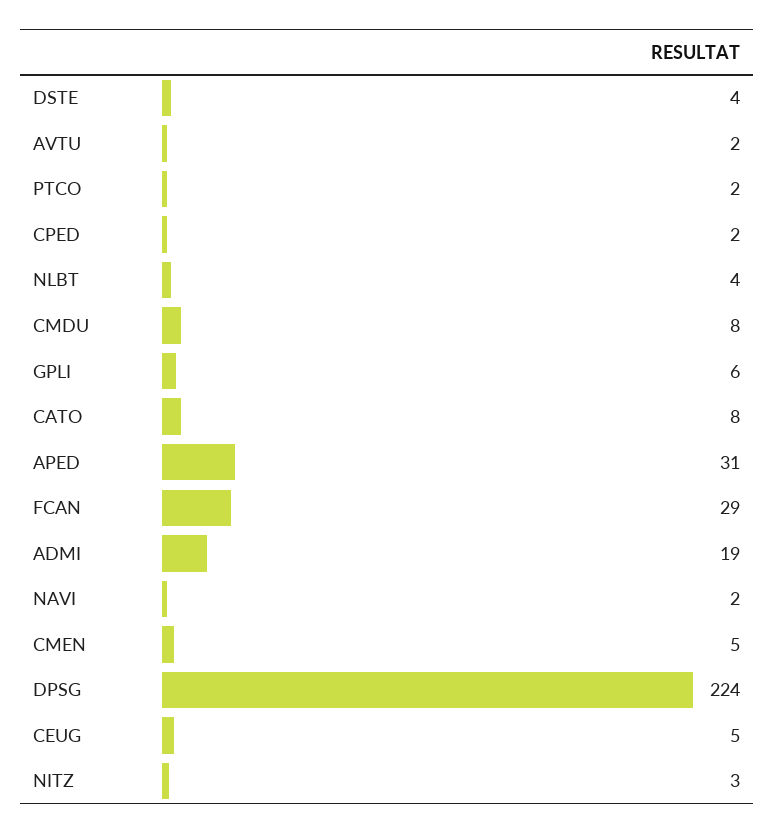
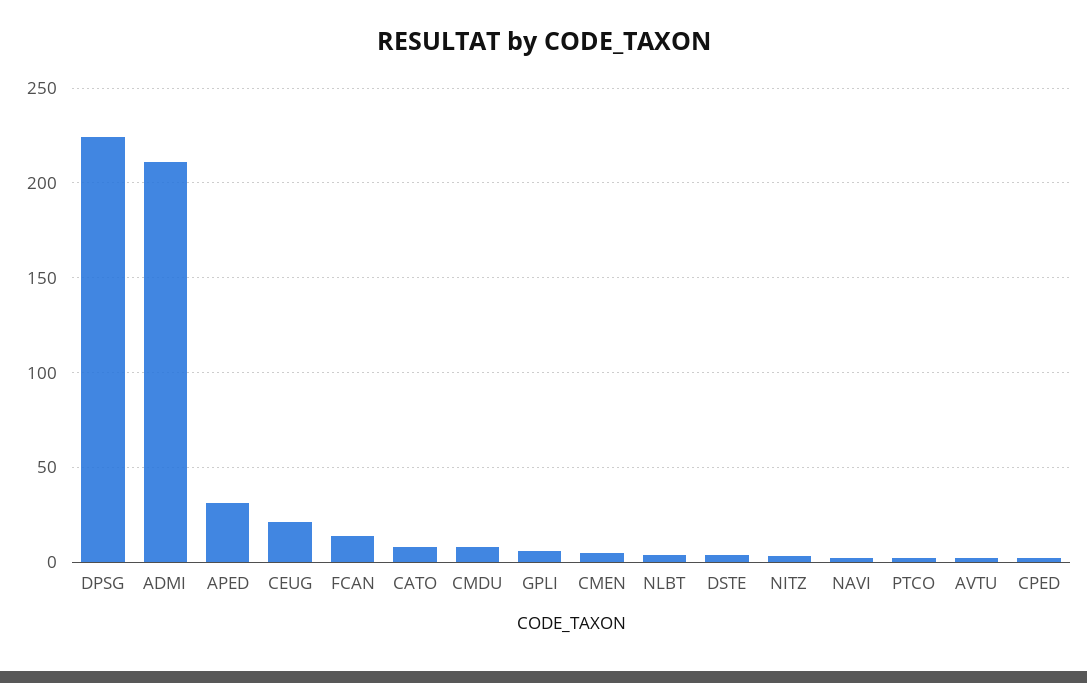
FCAN: 29 -> 15
ADMI: 19 -> 210
CEUG: 5 -> 20

